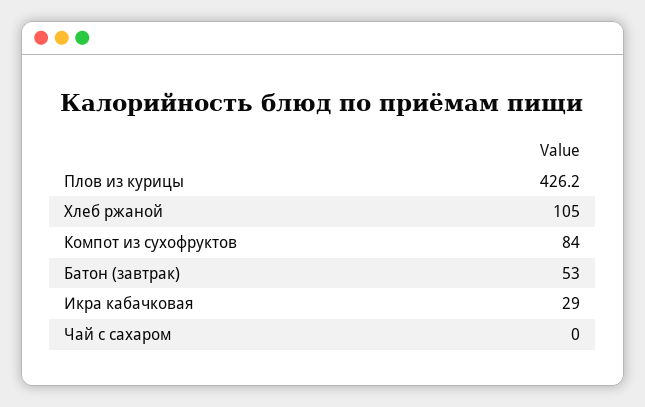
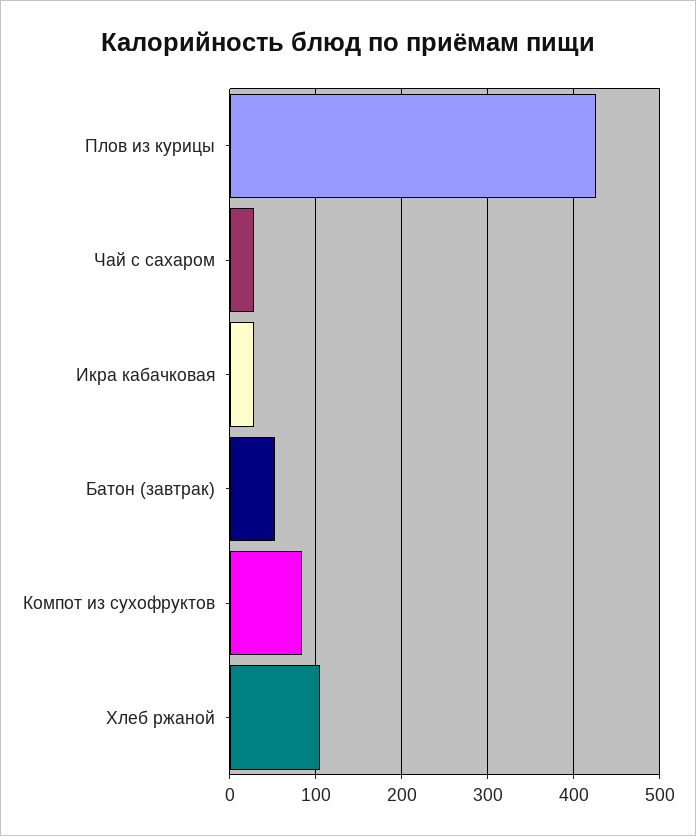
Чай с сахаром: 0 -> 30

